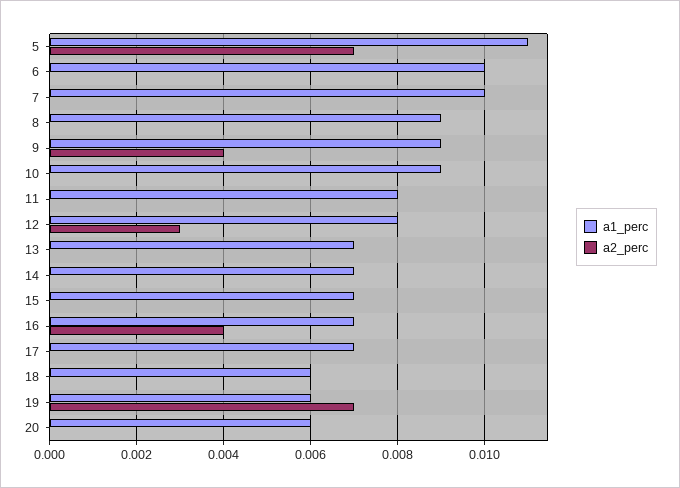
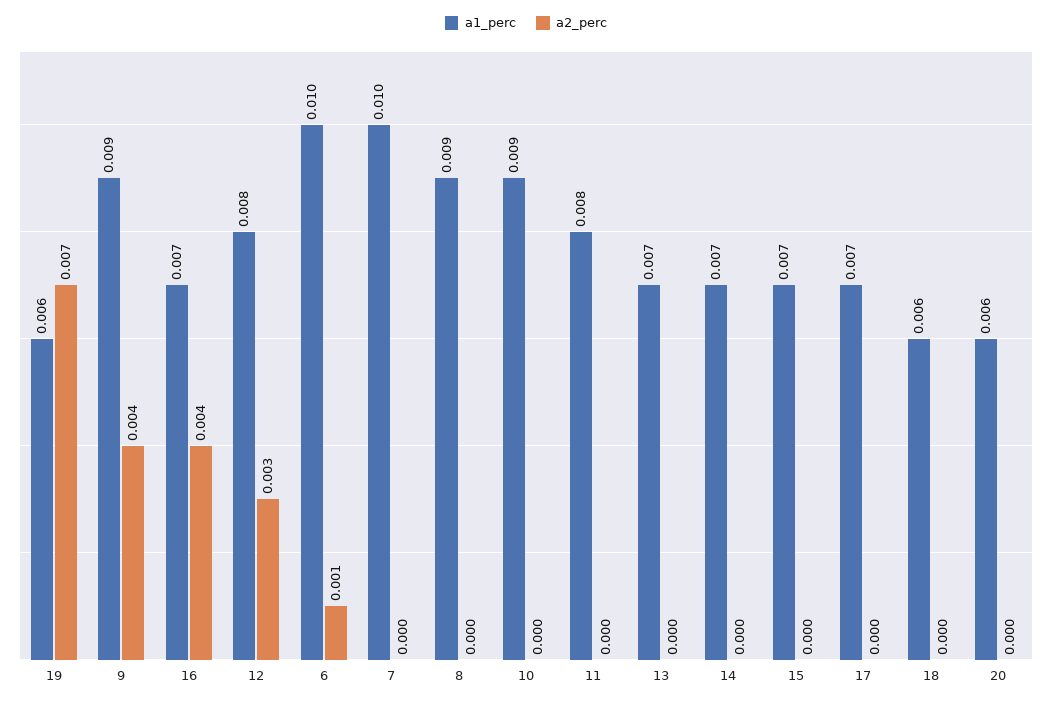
a1_perc, 5: 0.011 -> none
a2_perc, 5: 0.007 -> none
a2_perc, 6: 0 -> 0.001

